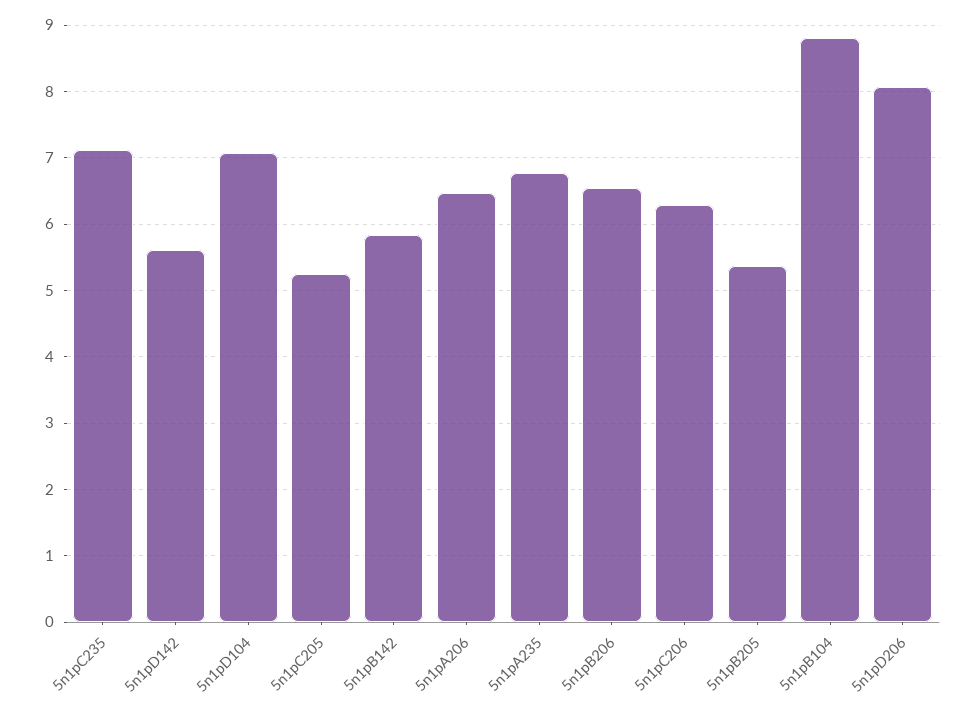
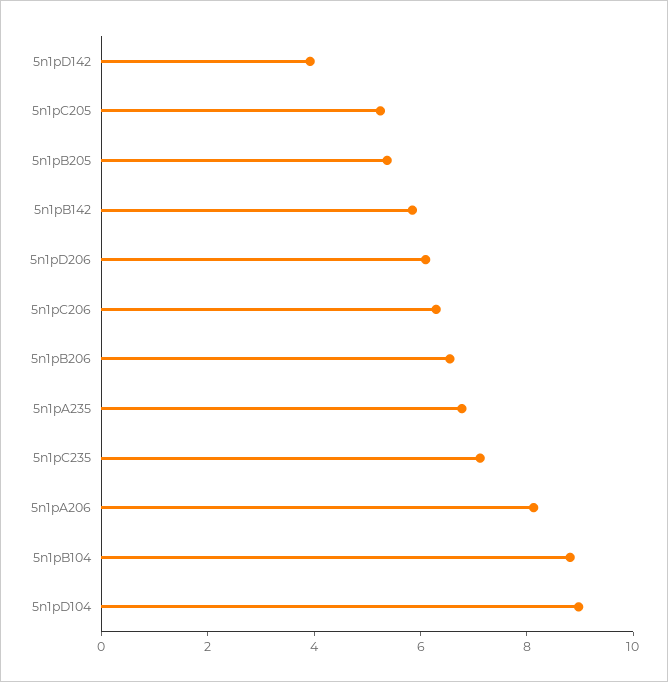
5n1pD142: 5.6 -> 4
5n1pD104: 7.1 -> 9
5n1pA206: 6.5 -> 8
5n1pD206: 8.1 -> 6

